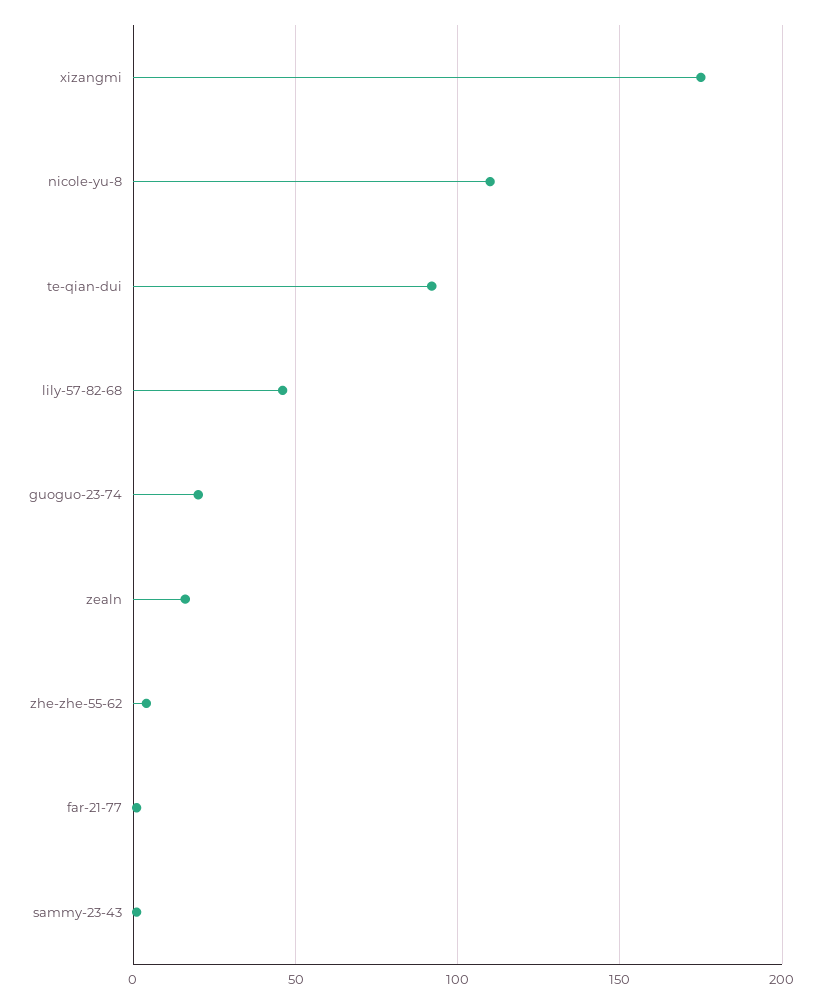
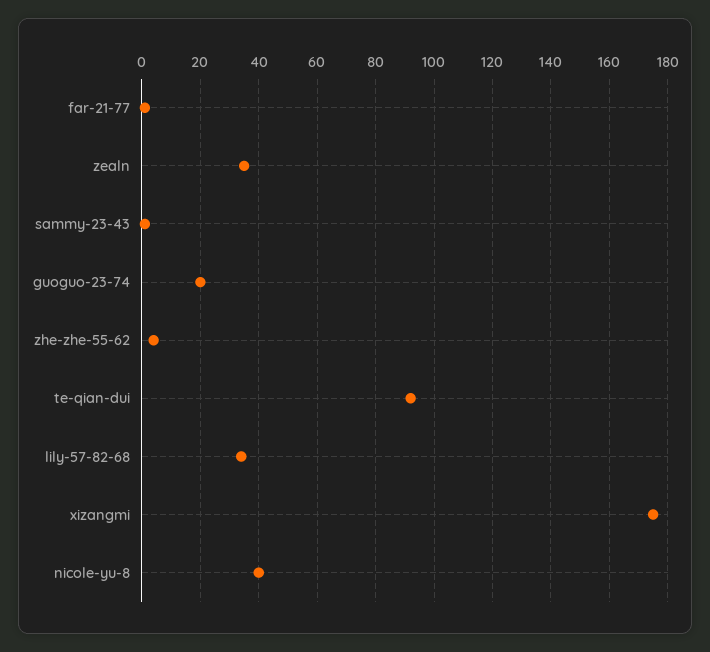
nicole-yu-8: 110 -> 40
lily-57-82-68: 45 -> 35
zealn: 15 -> 35

